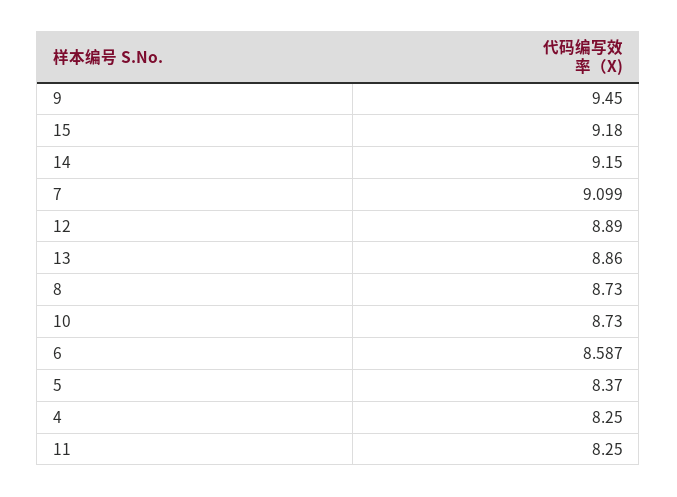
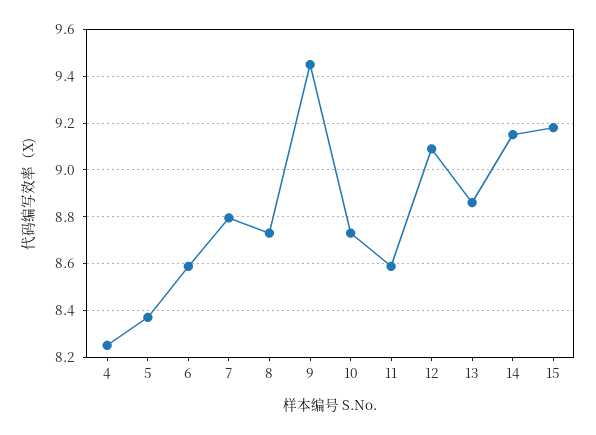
7: 9.099 -> 8.8
12: 8.89 -> 9.1
11: 8.25 -> 8.6

